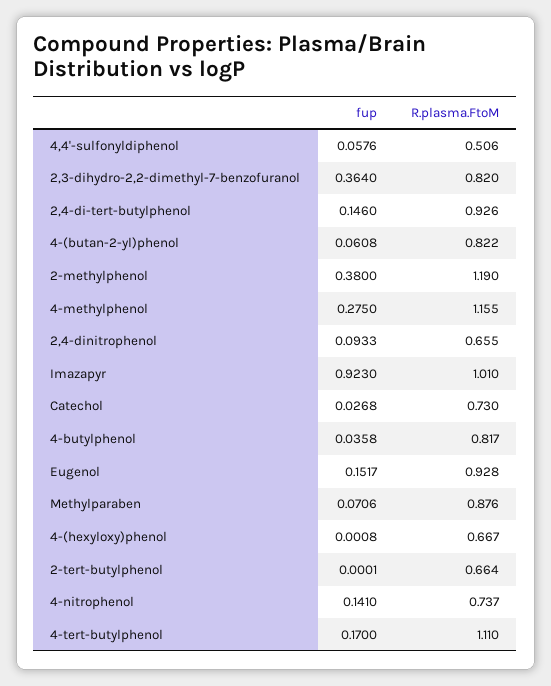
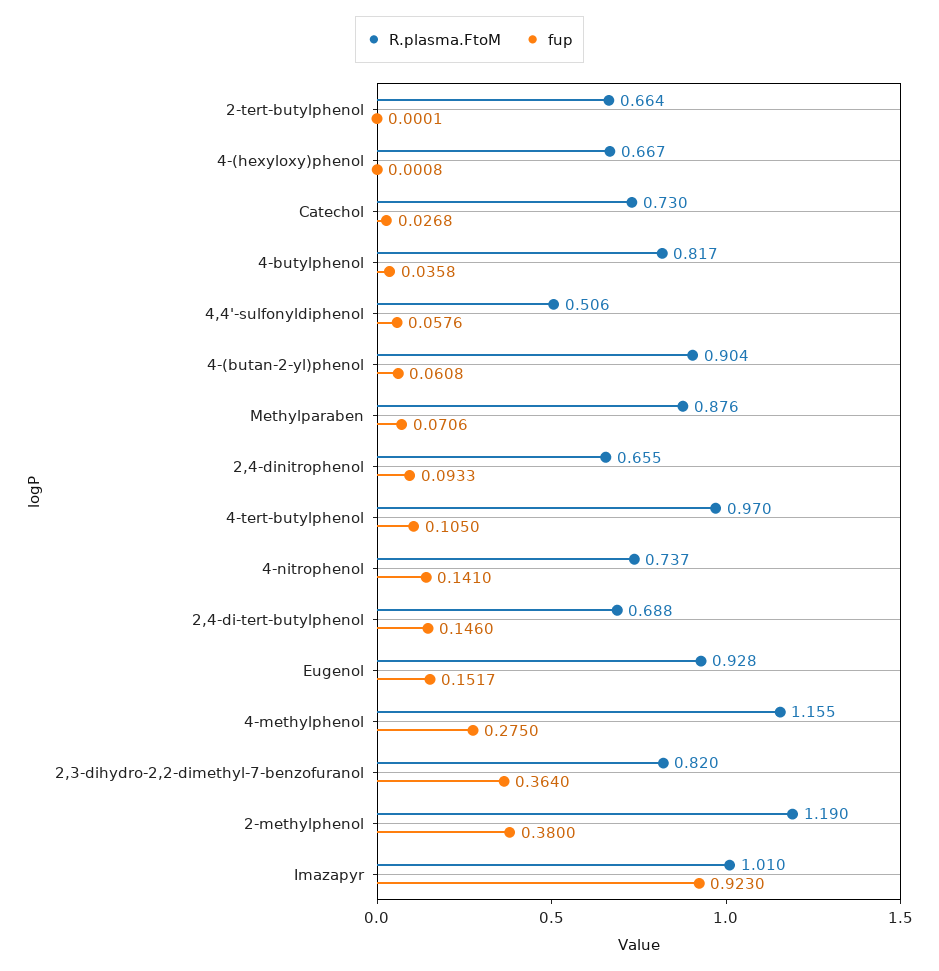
R.plasma.FtoM, 2,4-di-tert-butylphenol: 0.926 -> 0.688
R.plasma.FtoM, 4-(butan-2-yl)phenol: 0.822 -> 0.904
fup, 4-tert-butylphenol: 0.17 -> 0.105
R.plasma.FtoM, 4-tert-butylphenol: 1.11 -> 0.97

